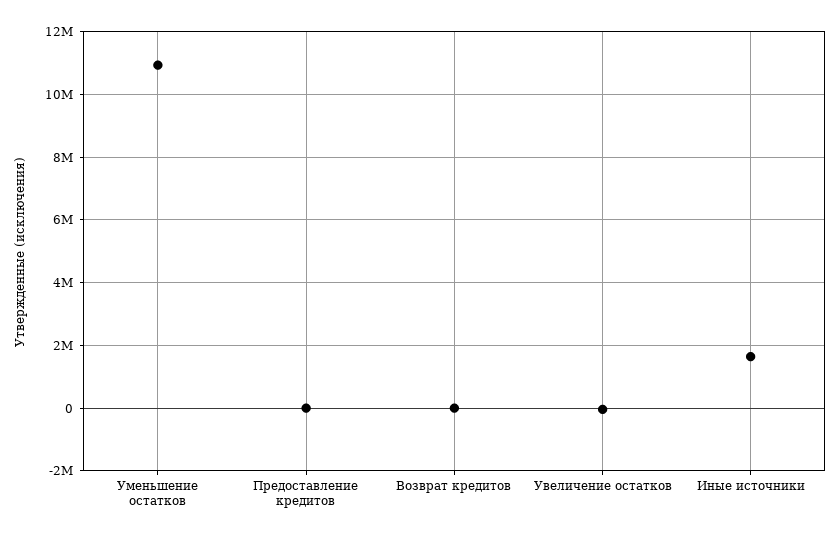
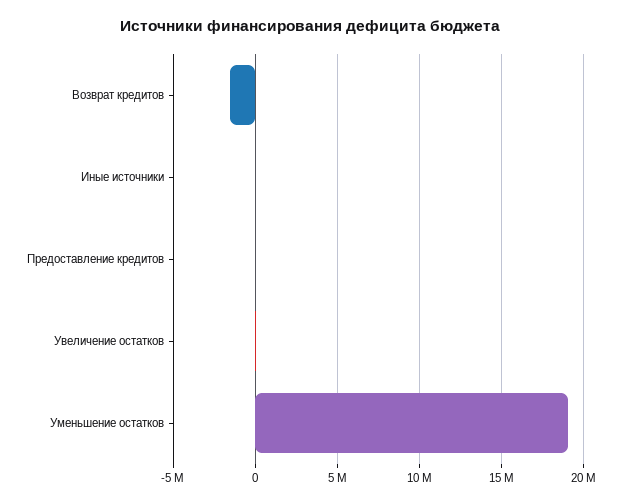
Уменьшение остатков: 11000000 -> 19000000
Возврат кредитов: 0 -> -1500000
Иные источники: 1600000 -> 0

